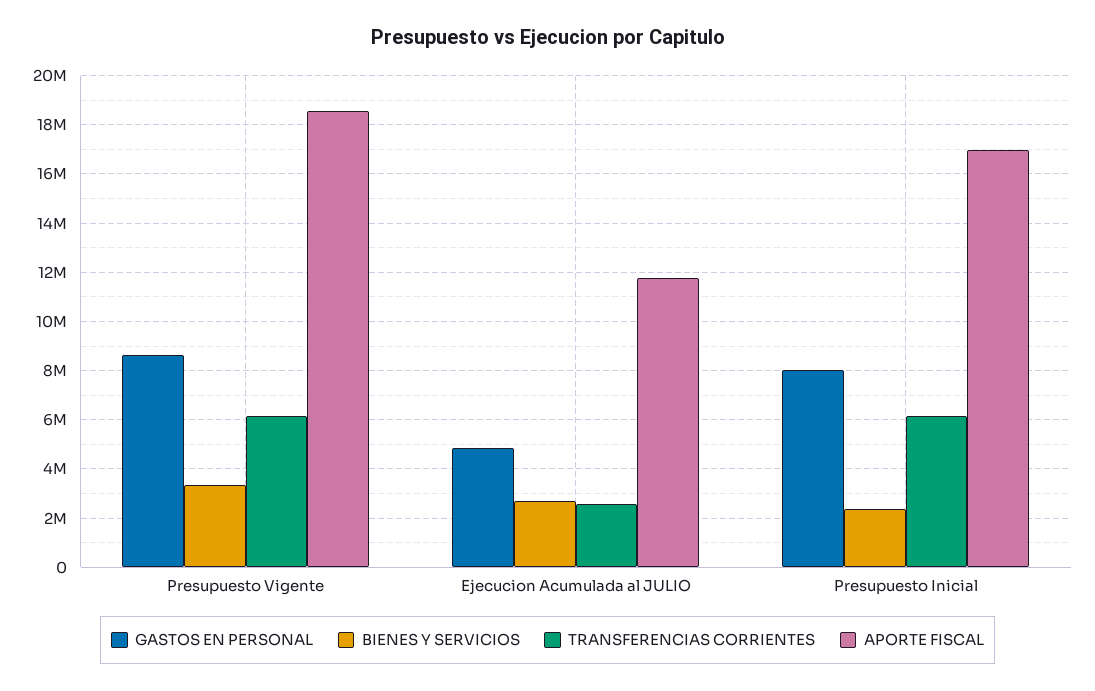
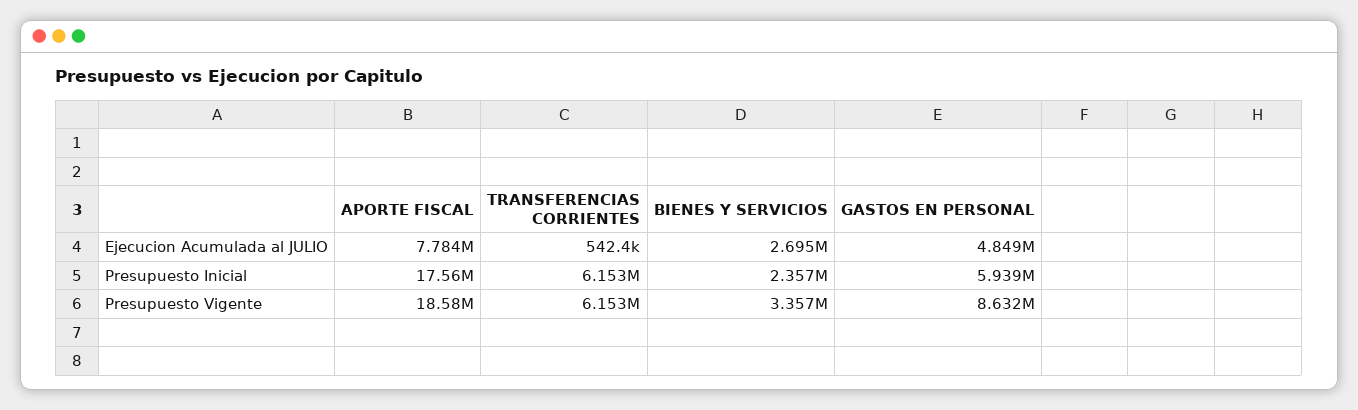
TRANSFERENCIAS CORRIENTES, Ejecucion Acumulada al JULIO: 2500000 -> 542400
APORTE FISCAL, Ejecucion Acumulada al JULIO: 11750000 -> 7784000
GASTOS EN PERSONAL, Presupuesto Inicial: 8000000 -> 5939000
APORTE FISCAL, Presupuesto Inicial: 17000000 -> 17560000

